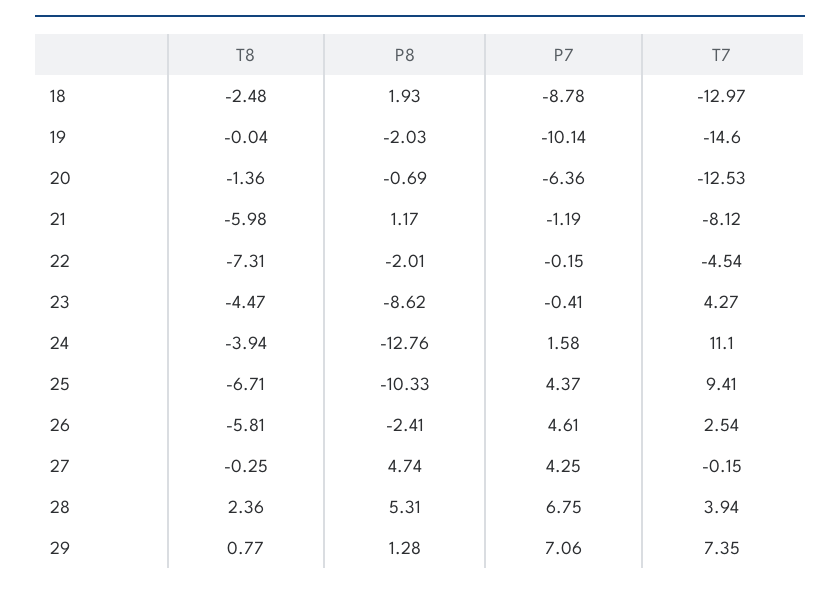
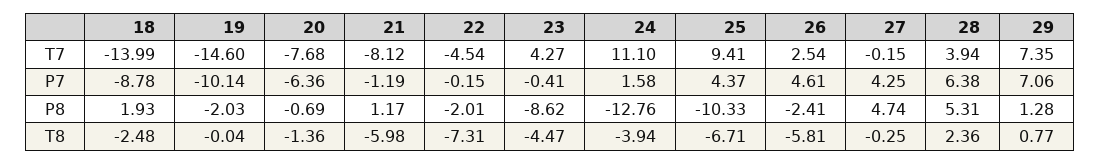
T7, 18: -12.97 -> -13.99
T7, 20: -12.53 -> -7.68
P7, 28: 6.75 -> 6.38

